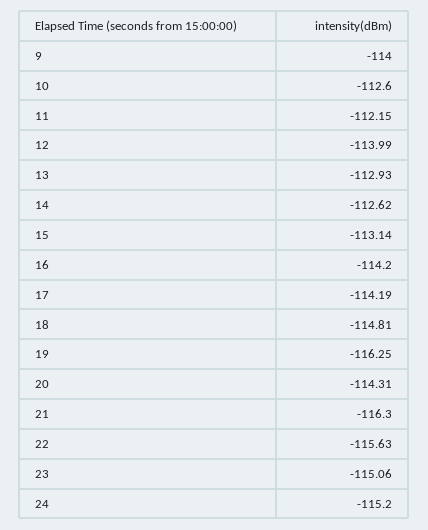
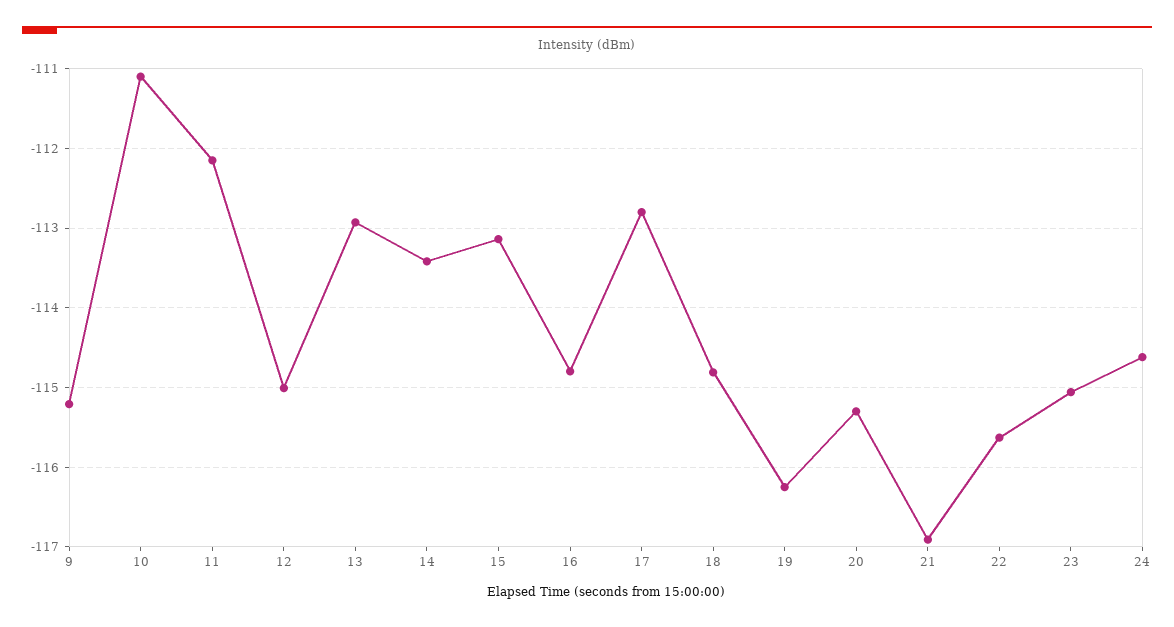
9: -114 -> -115.2
10: -112.6 -> -111.1
12: -113.99 -> -115
14: -112.62 -> -113.4
16: -114.2 -> -114.8
17: -114.19 -> -112.8
20: -114.31 -> -115.3
21: -116.3 -> -116.9
24: -115.2 -> -114.6

